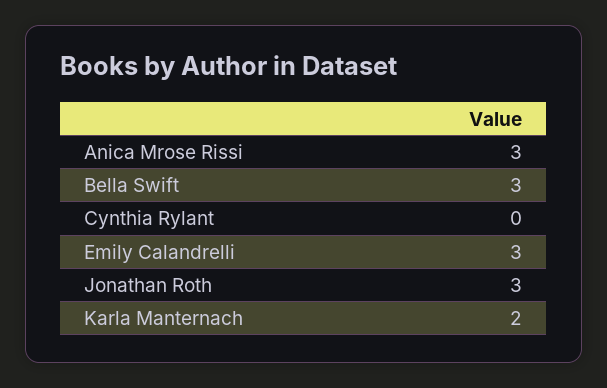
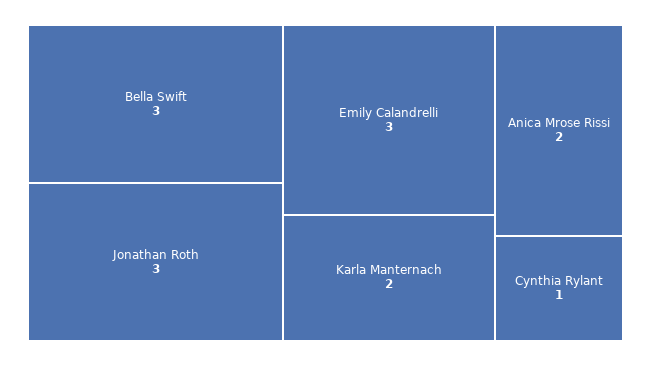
Anica Mrose Rissi: 3 -> 2
Cynthia Rylant: 0 -> 1

